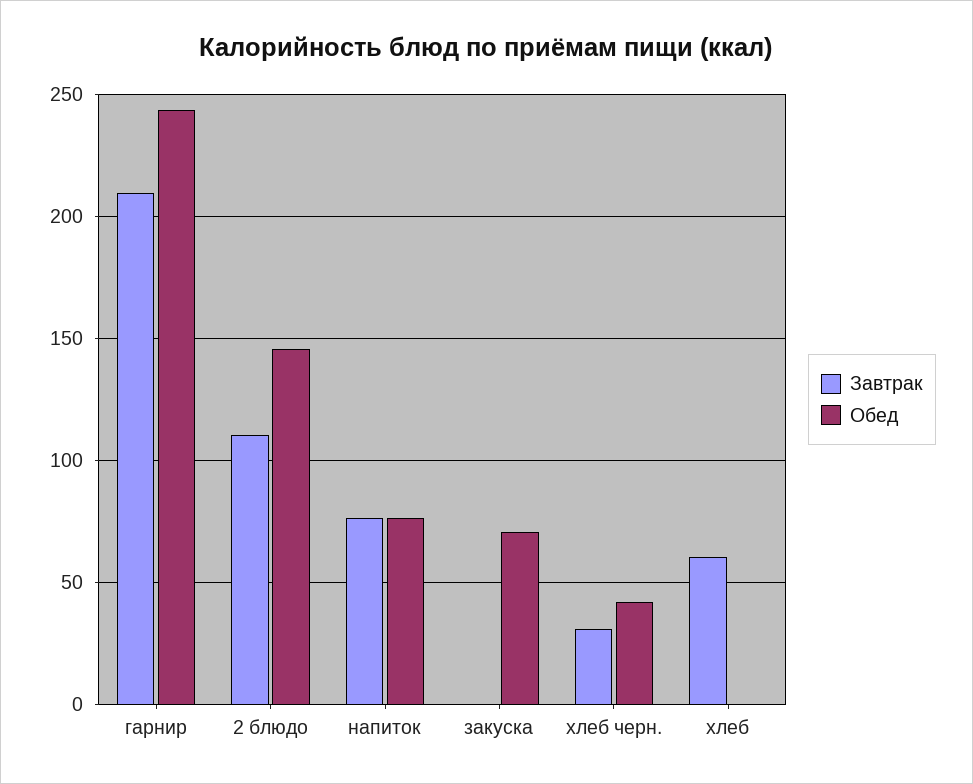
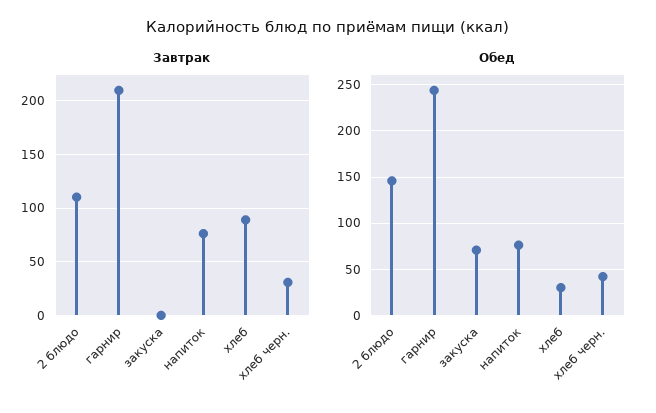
Завтрак, хлеб: 60 -> 90
Обед, хлеб: 0 -> 30

